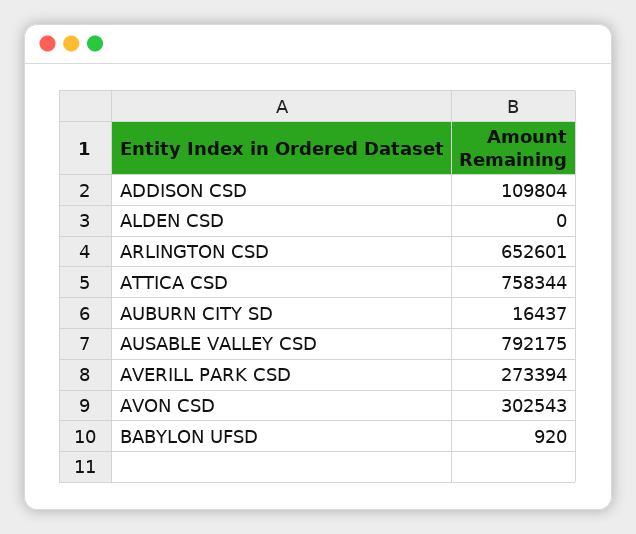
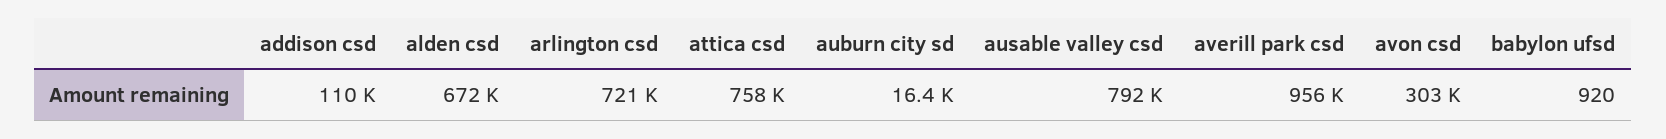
ALDEN CSD: 0 -> 672000
ARLINGTON CSD: 652601 -> 721000
AVERILL PARK CSD: 273394 -> 956000

